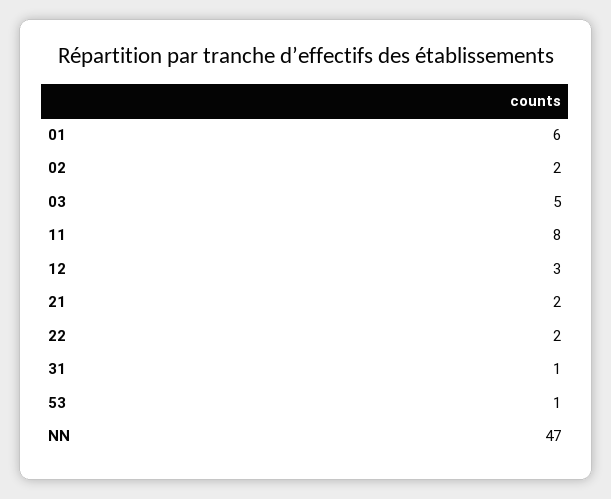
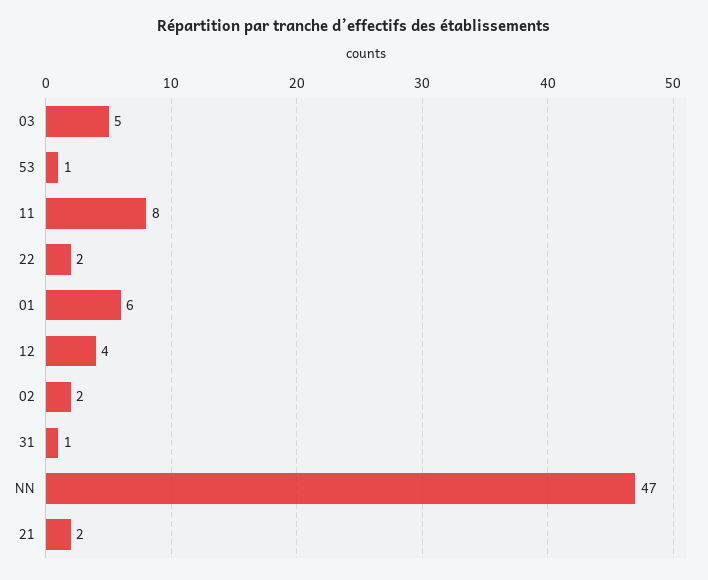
12: 3 -> 4

